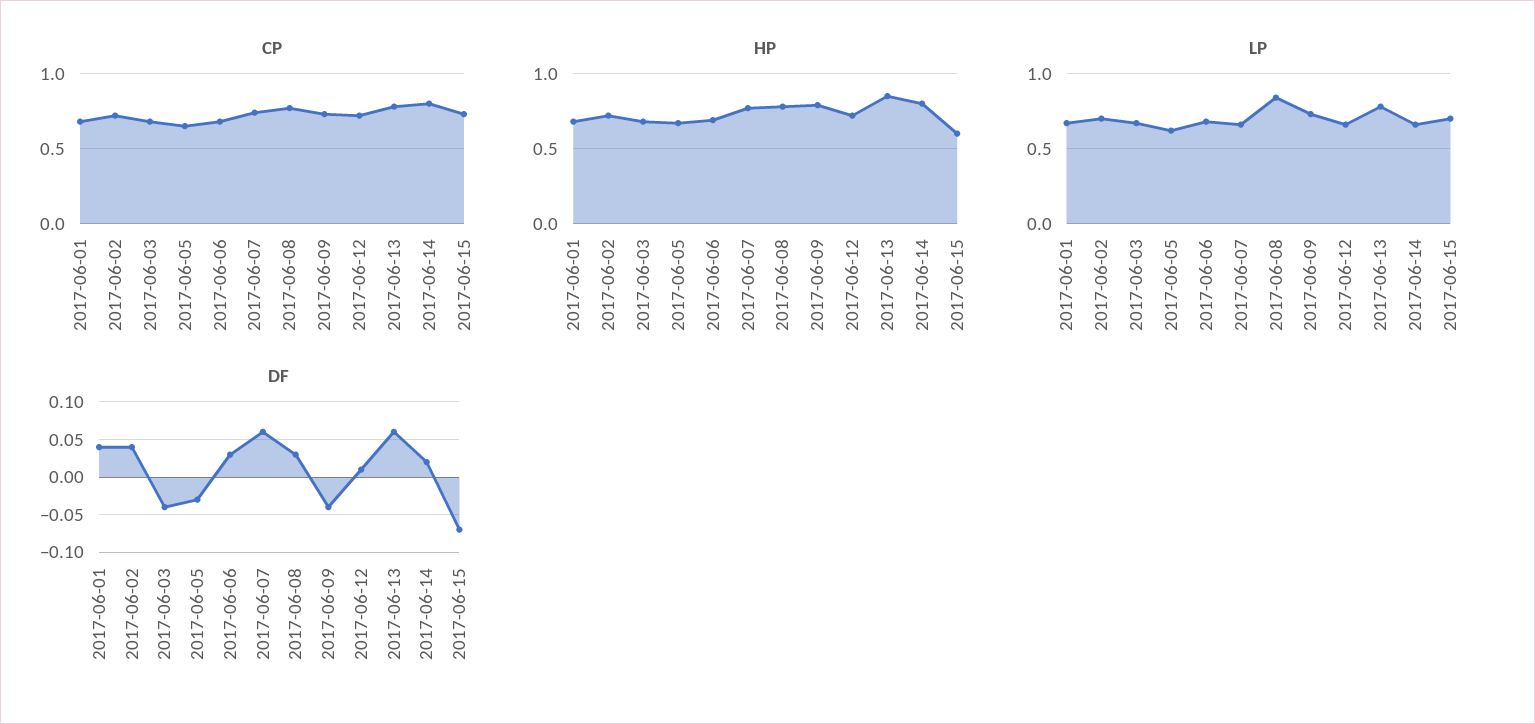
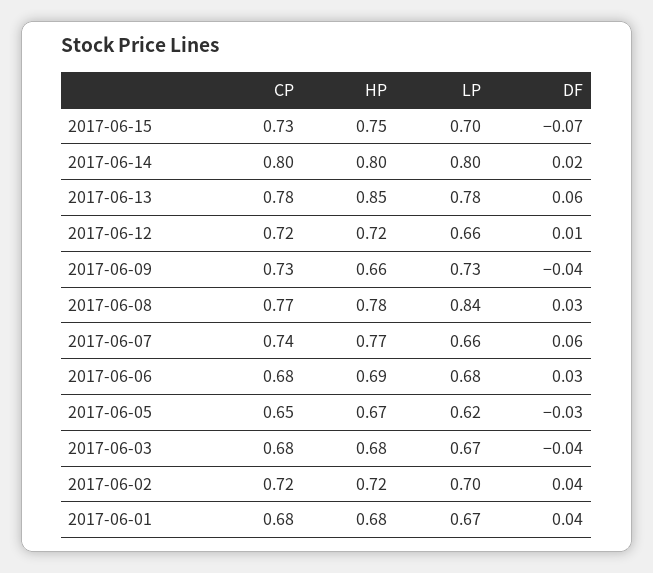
HP, 2017-06-09: 0.8 -> 0.66
HP, 2017-06-15: 0.6 -> 0.75
LP, 2017-06-14: 0.65 -> 0.8

